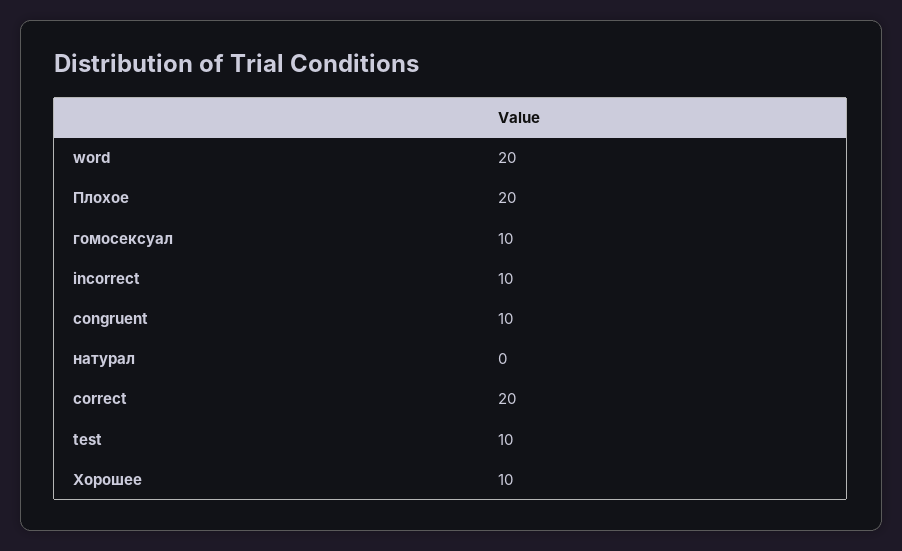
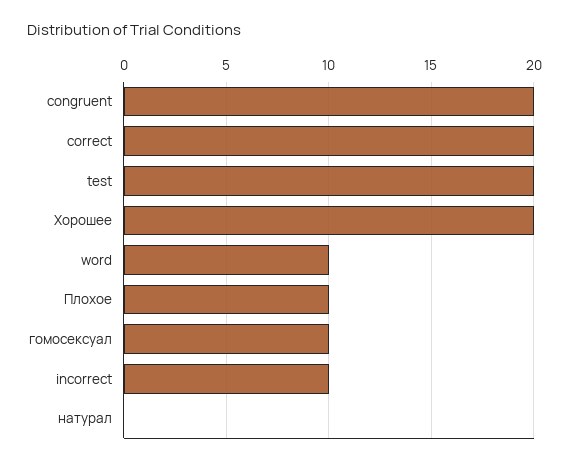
word: 20 -> 10
Плохое: 20 -> 10
congruent: 10 -> 20
test: 10 -> 20
Хорошее: 10 -> 20

